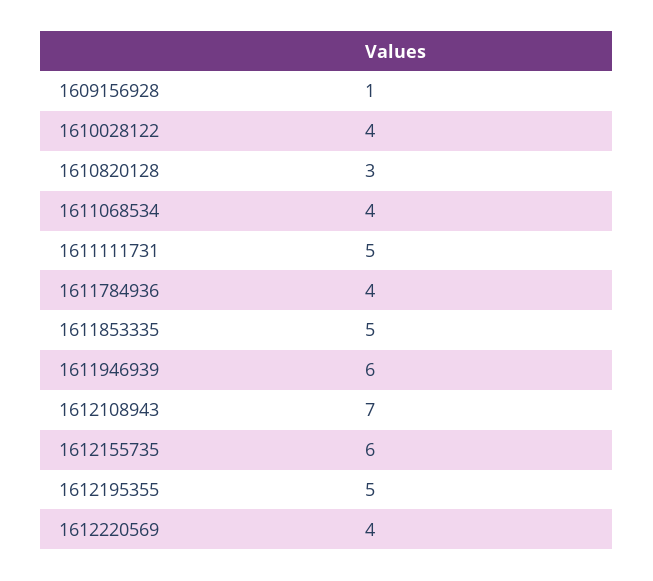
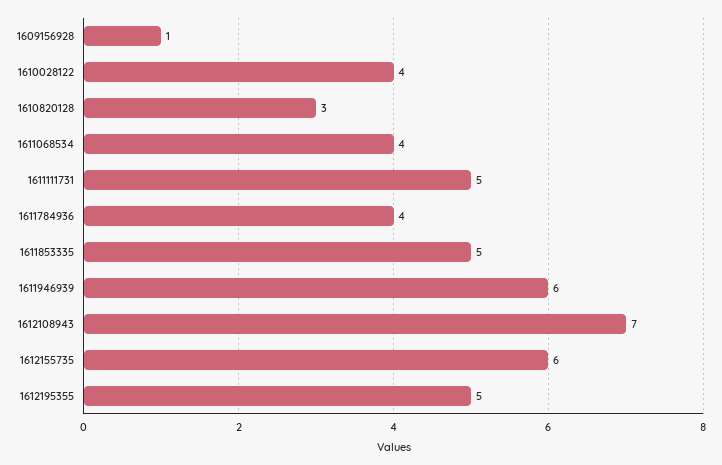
1612220569: 4 -> none

